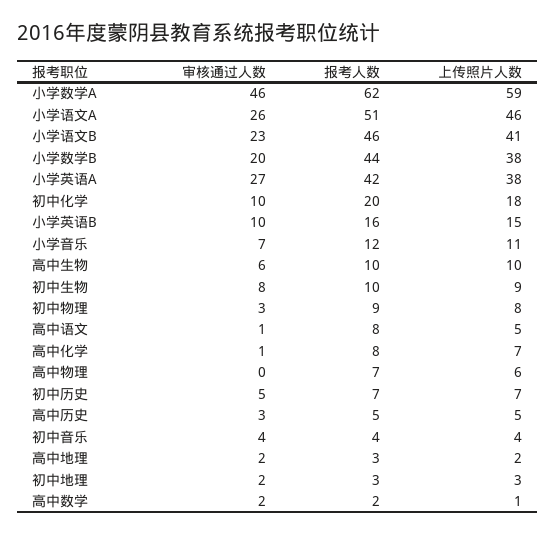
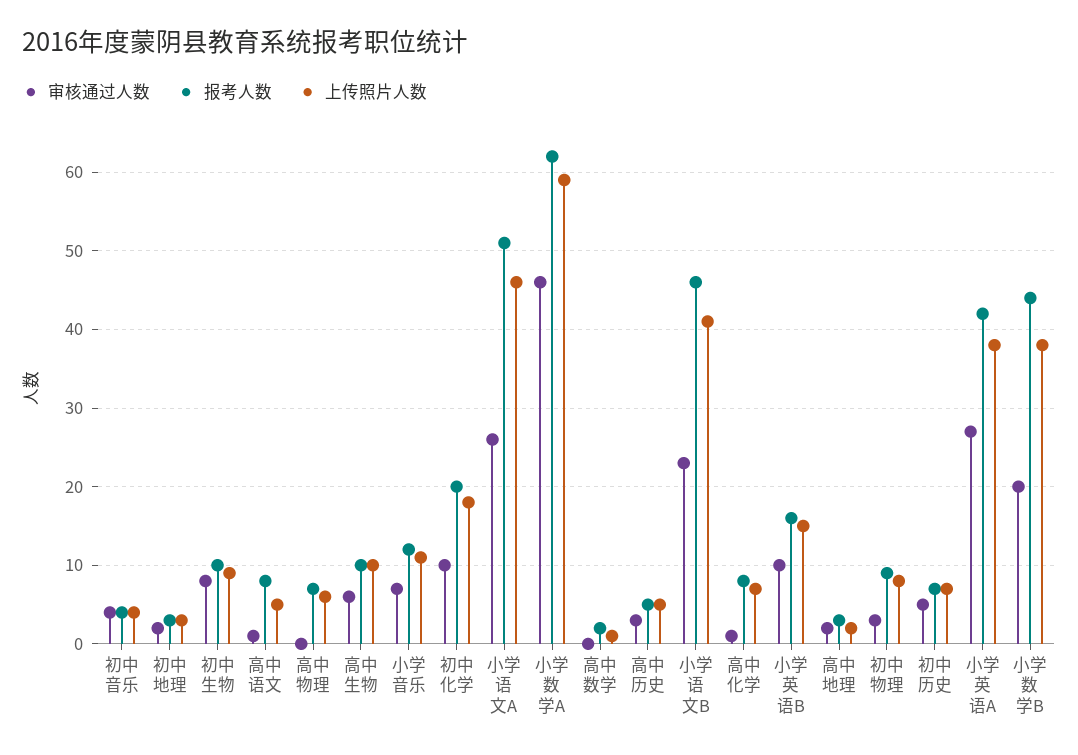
审核通过人数, 高中数学: 2 -> 0

